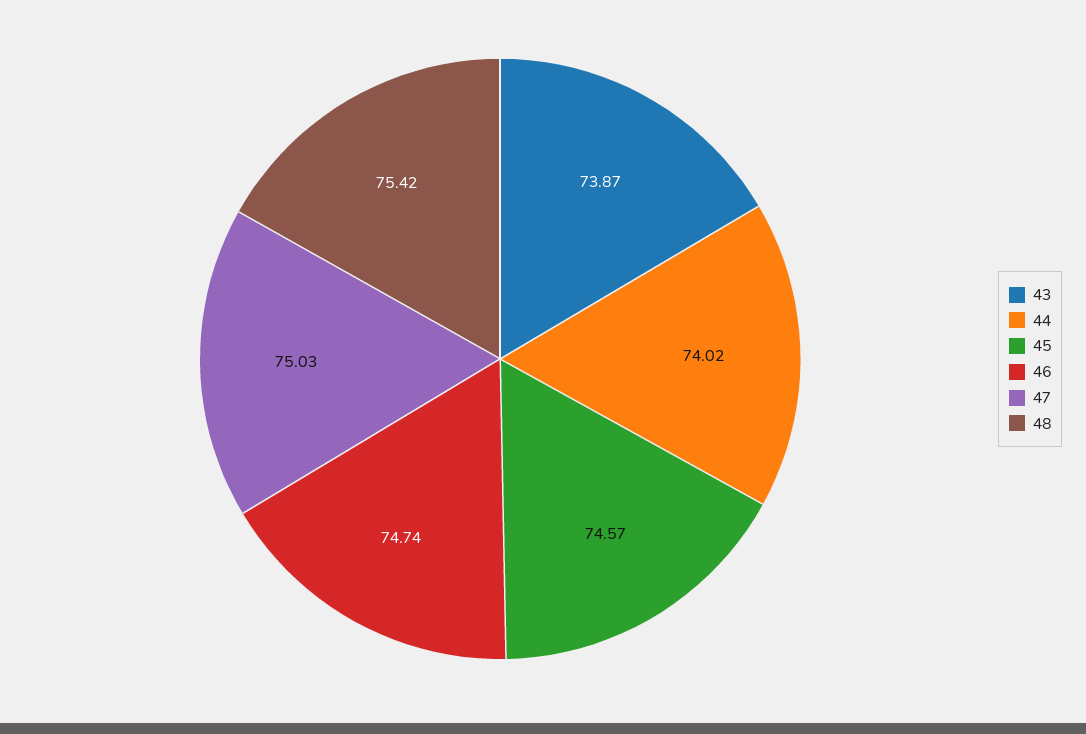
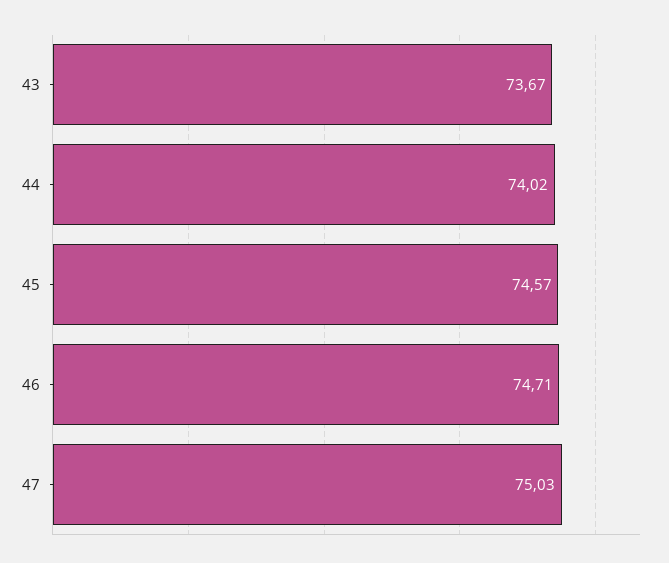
43: 73.87 -> 73.67
46: 74.74 -> 74.71
48: 75.42 -> none

